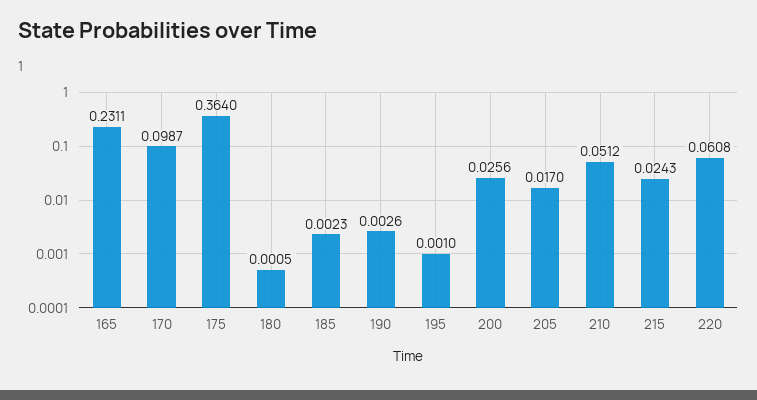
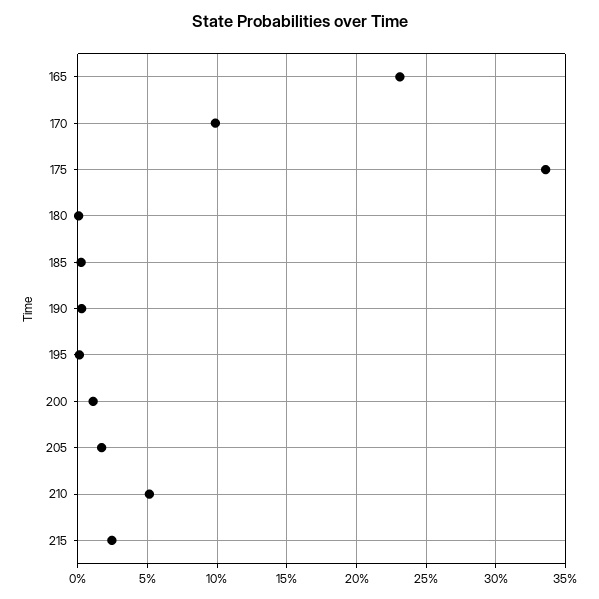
175: 0.364 -> 0.335
200: 0.0256 -> 0.01
220: 0.0608 -> none

